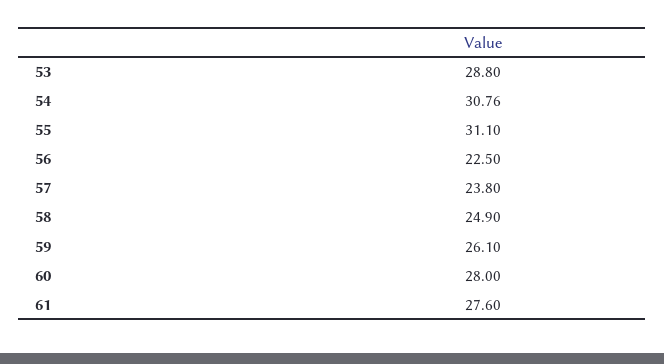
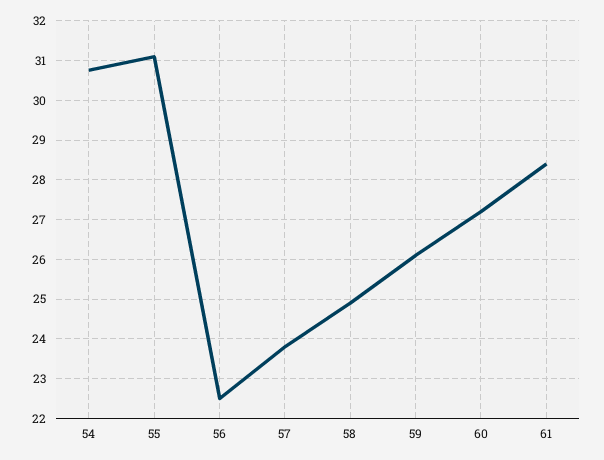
53: 28.8 -> none
60: 28 -> 27.2
61: 27.6 -> 28.4

